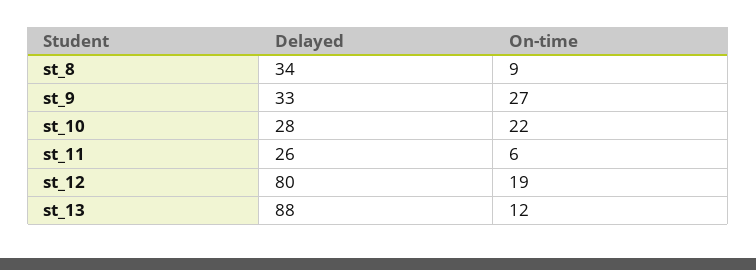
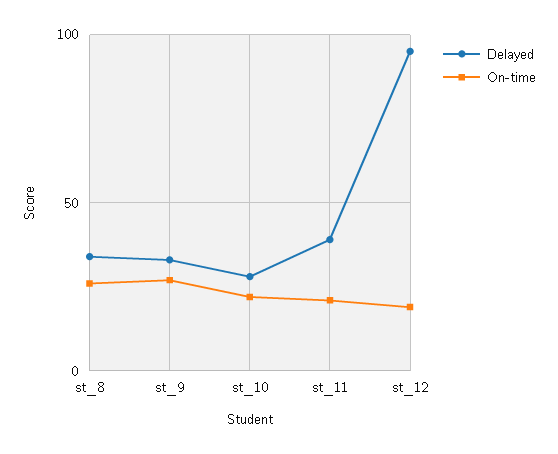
On-time, st_8: 9 -> 25
Delayed, st_11: 26 -> 40
On-time, st_11: 6 -> 20
Delayed, st_12: 80 -> 95
Delayed, st_13: 88 -> none
On-time, st_13: 12 -> none

